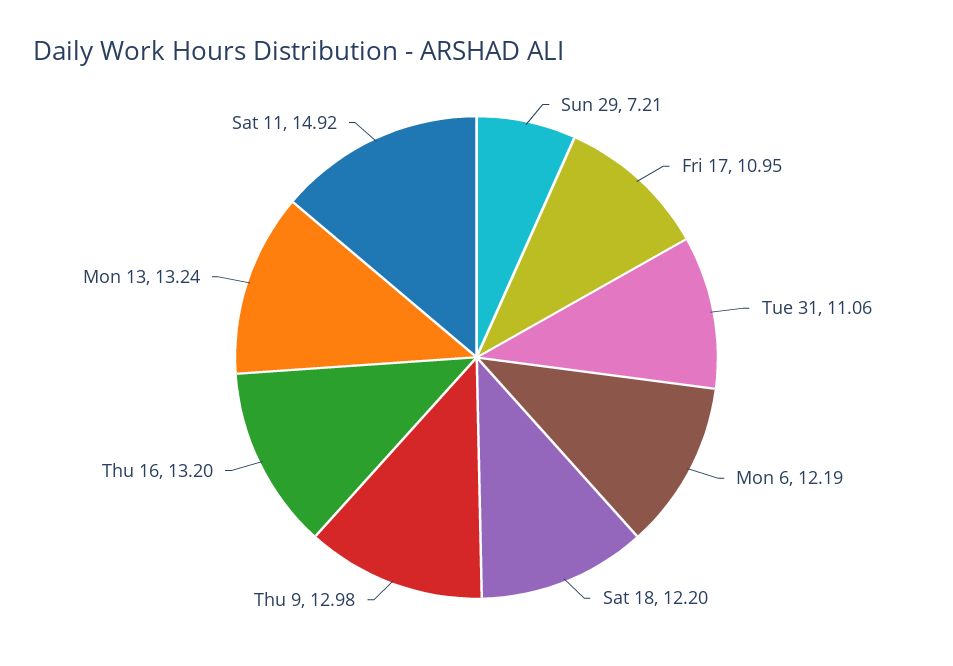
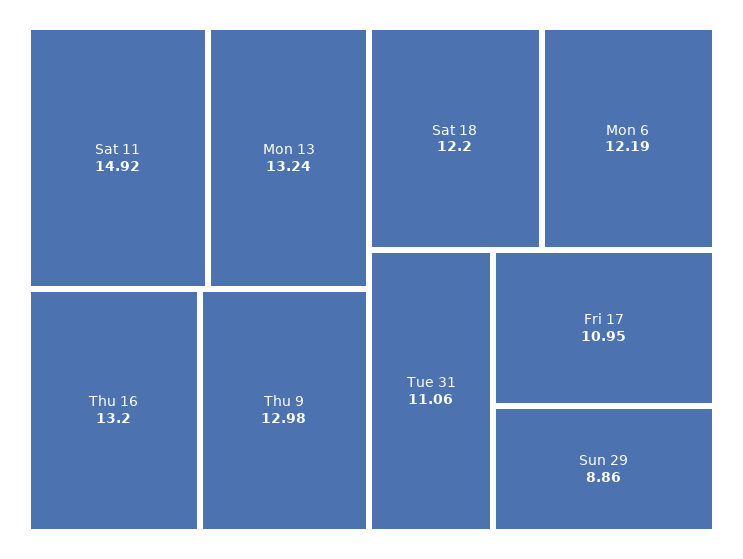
Sun 29: 7.21 -> 8.86

